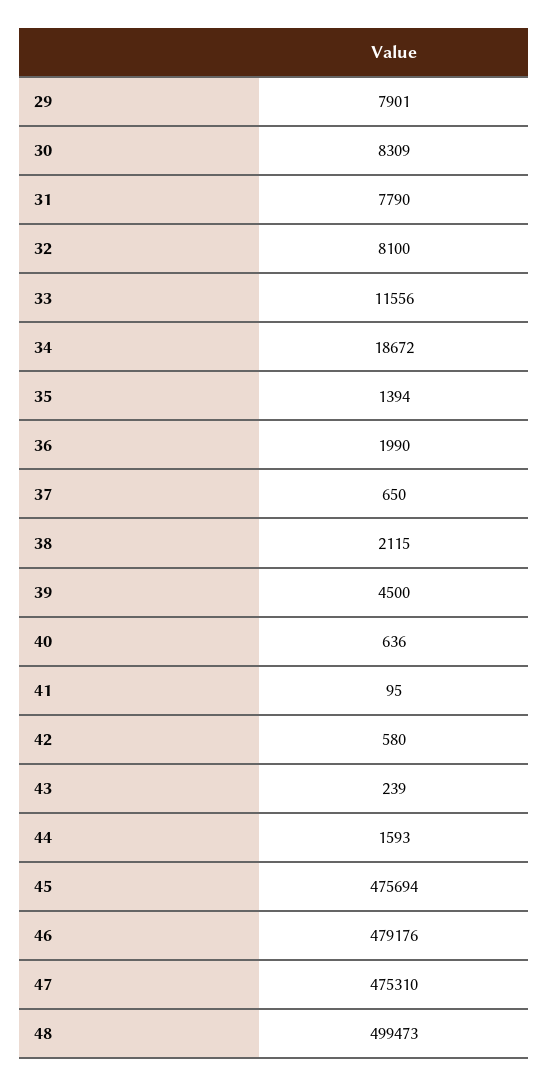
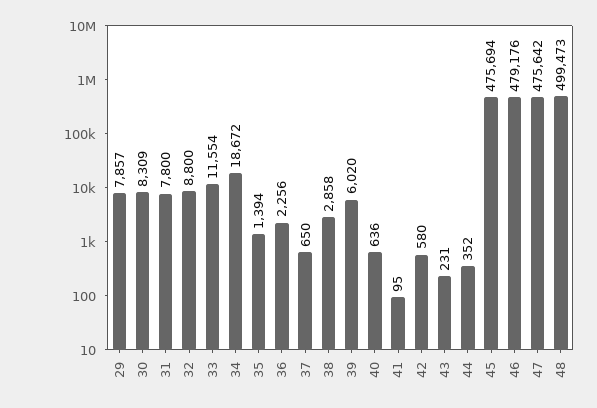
29: 7901 -> 7857
31: 7790 -> 7800
32: 8100 -> 8800
33: 11556 -> 11554
36: 1990 -> 2256
38: 2115 -> 2858
39: 4500 -> 6020
43: 239 -> 231
44: 1593 -> 352
47: 475310 -> 475642

